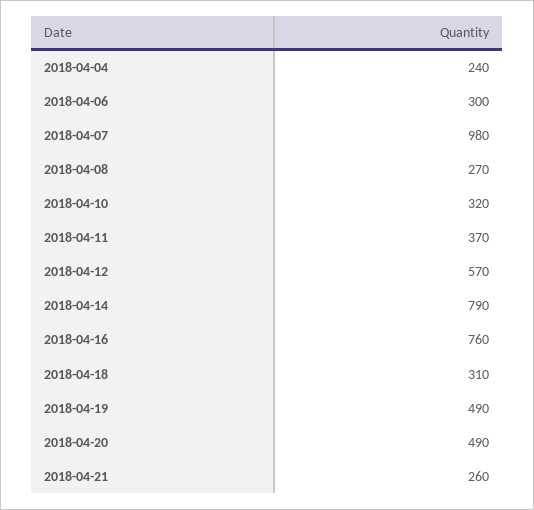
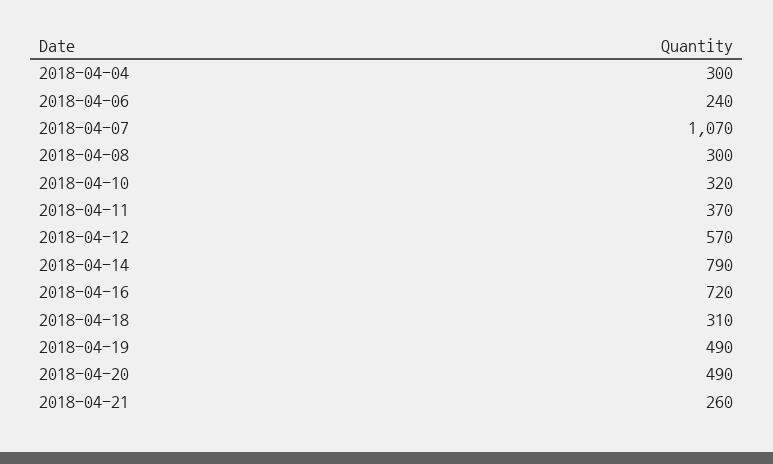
2018-04-04: 240 -> 300
2018-04-06: 300 -> 240
2018-04-07: 980 -> 1070
2018-04-08: 270 -> 300
2018-04-16: 760 -> 720

